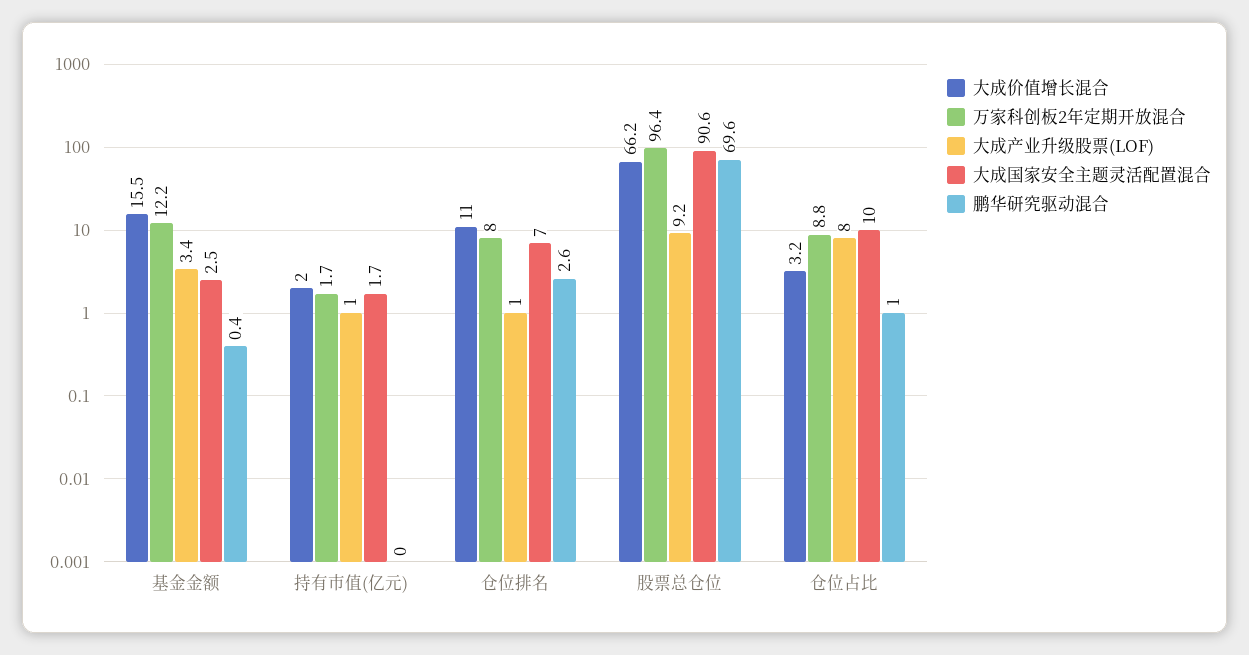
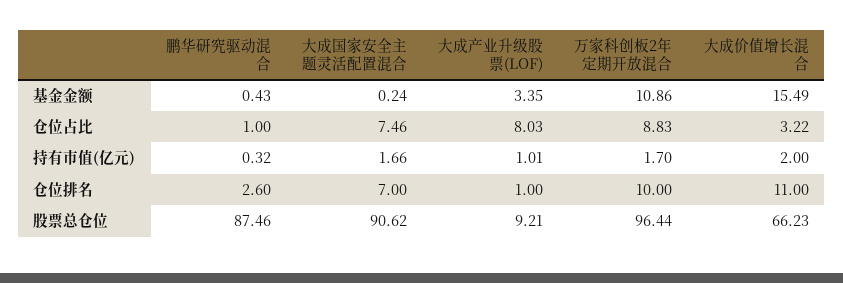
万家科创板2年定期开放混合, 基金金额: 12.2 -> 10.86
大成国家安全主题灵活配置混合, 基金金额: 2.5 -> 0.24
鹏华研究驱动混合, 持有市值(亿元): 0 -> 0.32
万家科创板2年定期开放混合, 仓位排名: 8 -> 10
鹏华研究驱动混合, 股票总仓位: 69.6 -> 87.46
大成国家安全主题灵活配置混合, 仓位占比: 10 -> 7.46

